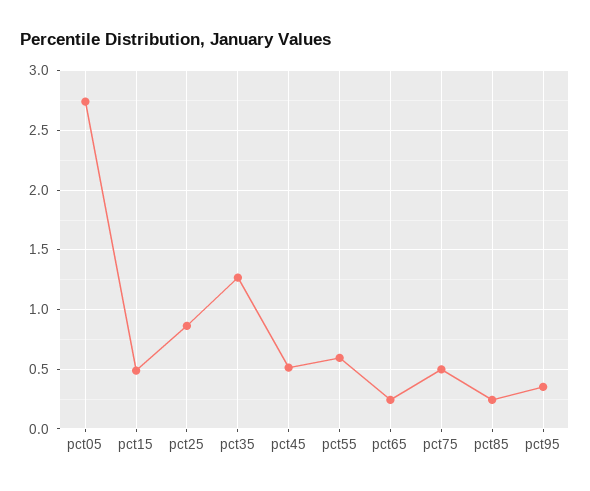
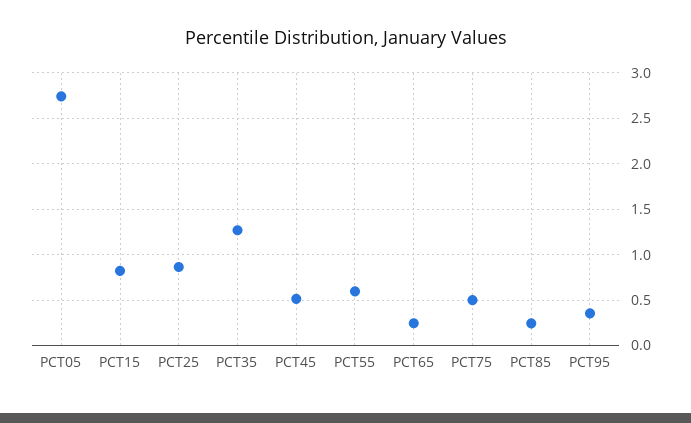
pct15: 0.5 -> 0.8

